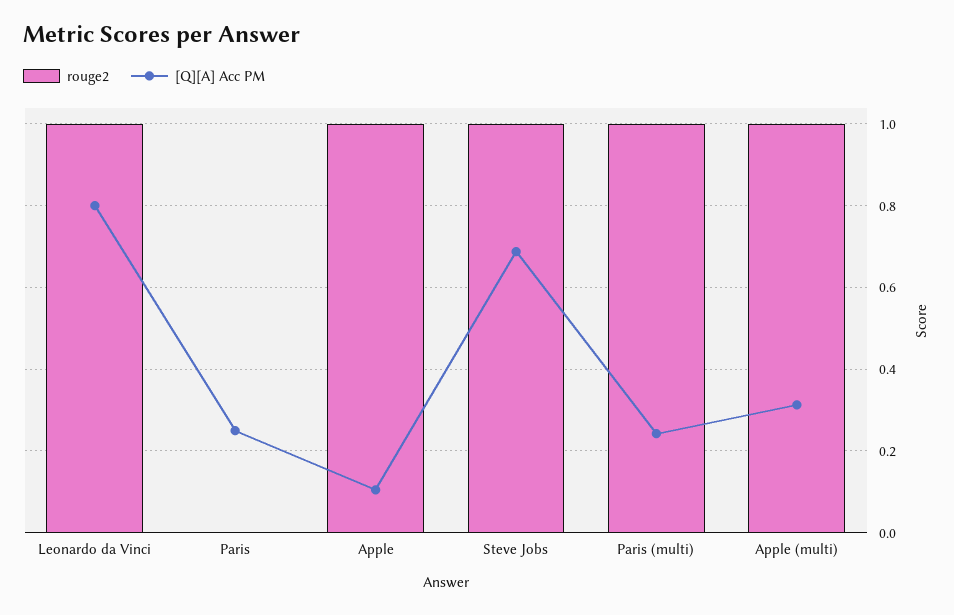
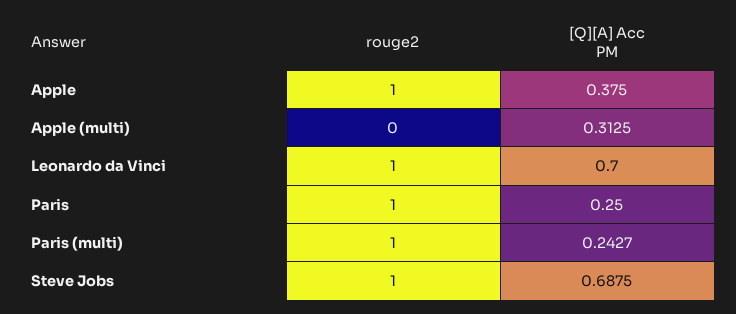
[Q][A] Acc PM, Leonardo da Vinci: 0.8 -> 0.7
rouge2, Paris: 0 -> 1
[Q][A] Acc PM, Apple: 0.1 -> 0.375
rouge2, Apple (multi): 1 -> 0

